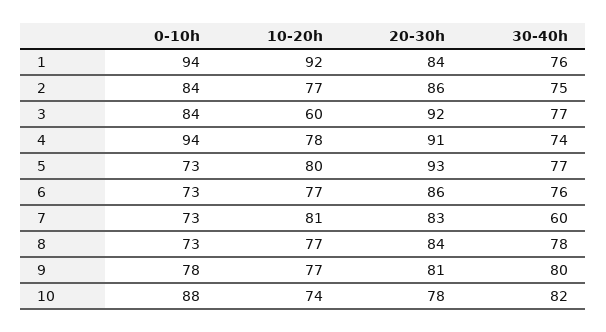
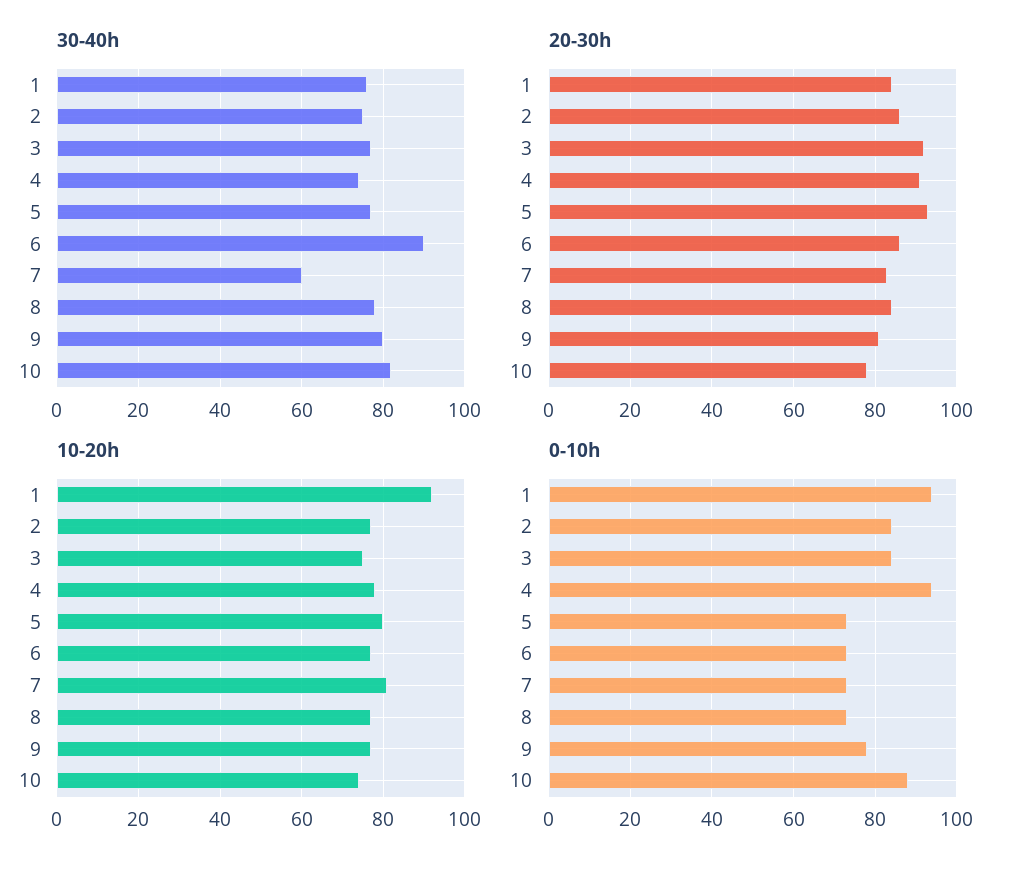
10-20h, 3: 60 -> 75
30-40h, 6: 76 -> 90

